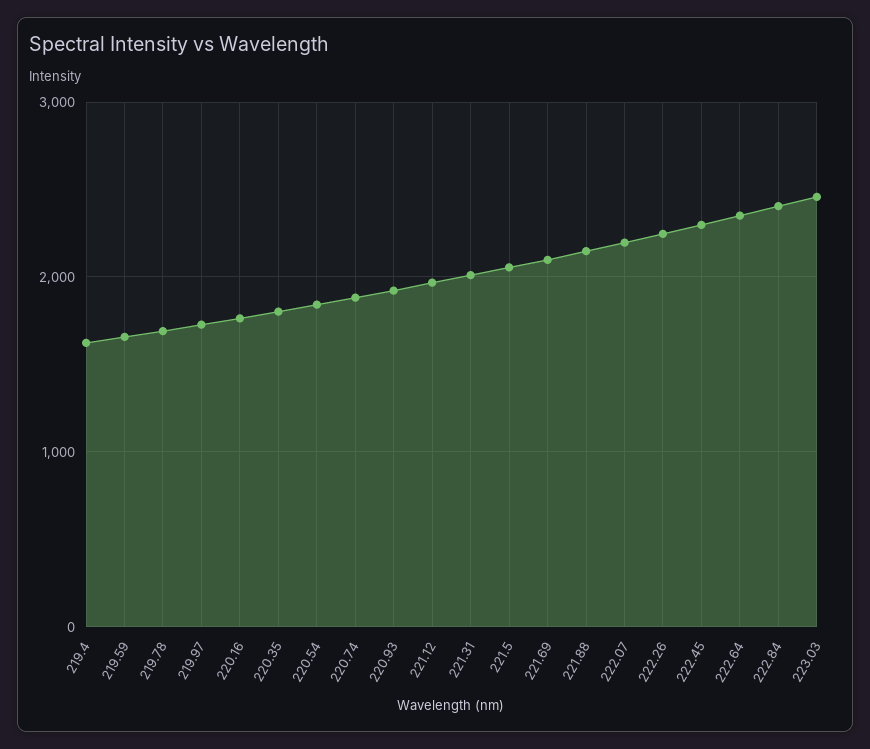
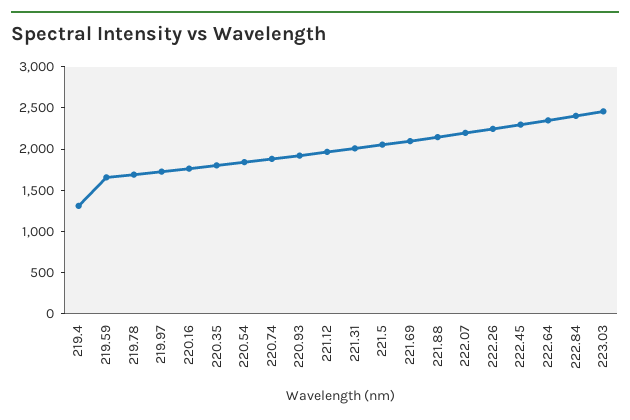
219.4: 1600 -> 1300

